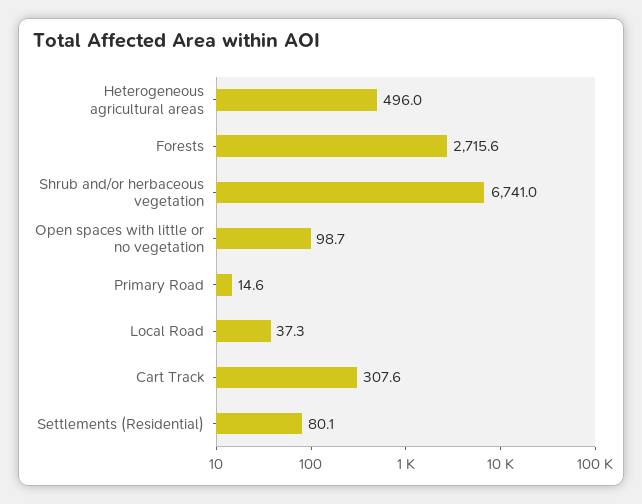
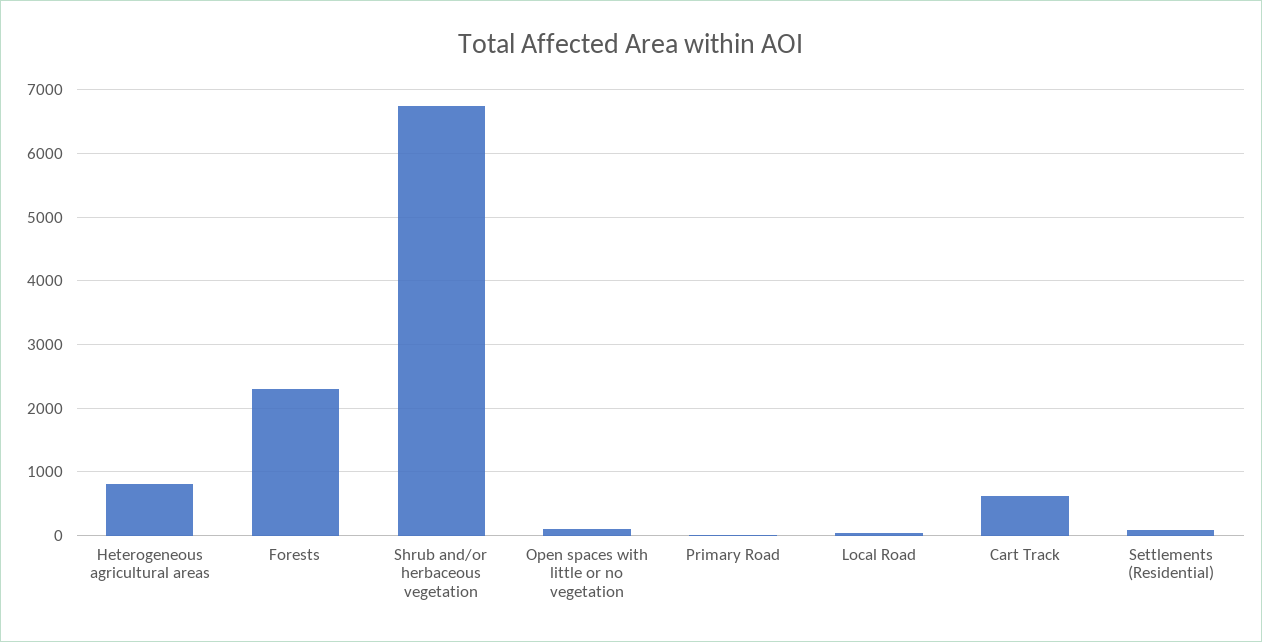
Heterogeneous agricultural areas: 496 -> 800
Forests: 2715.6 -> 2300
Cart Track: 307.6 -> 600

